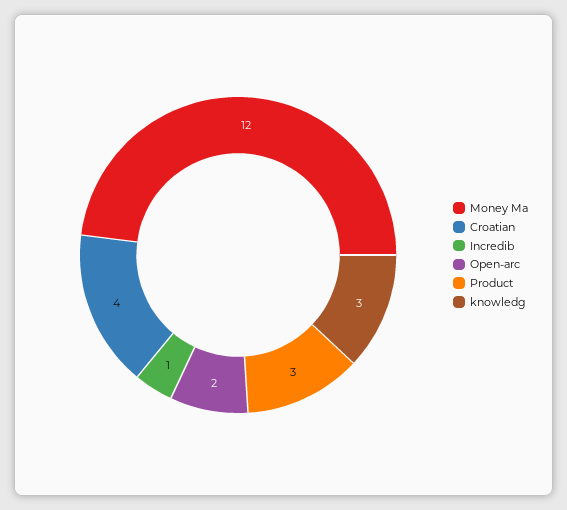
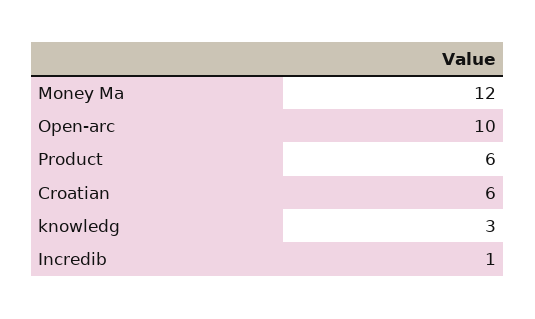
Croatian: 4 -> 6
Open-arc: 2 -> 10
Product: 3 -> 6

